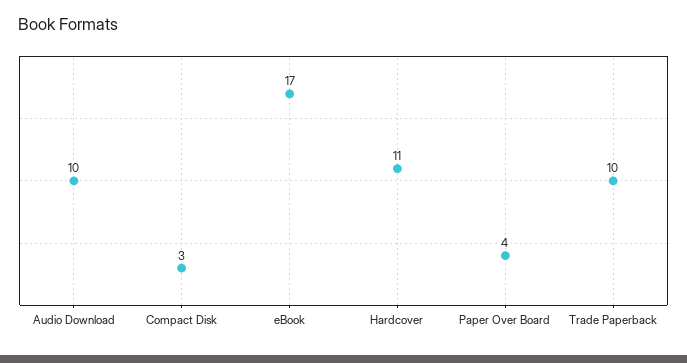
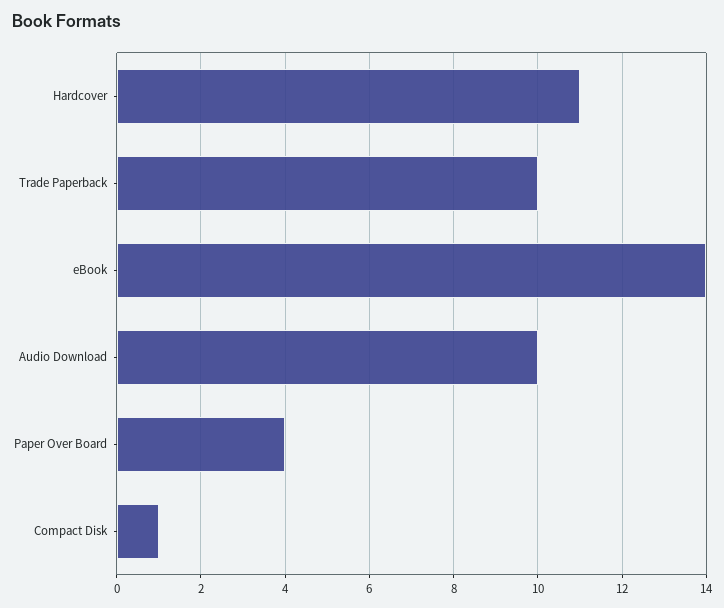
Compact Disk: 3 -> 1
eBook: 17 -> 14

